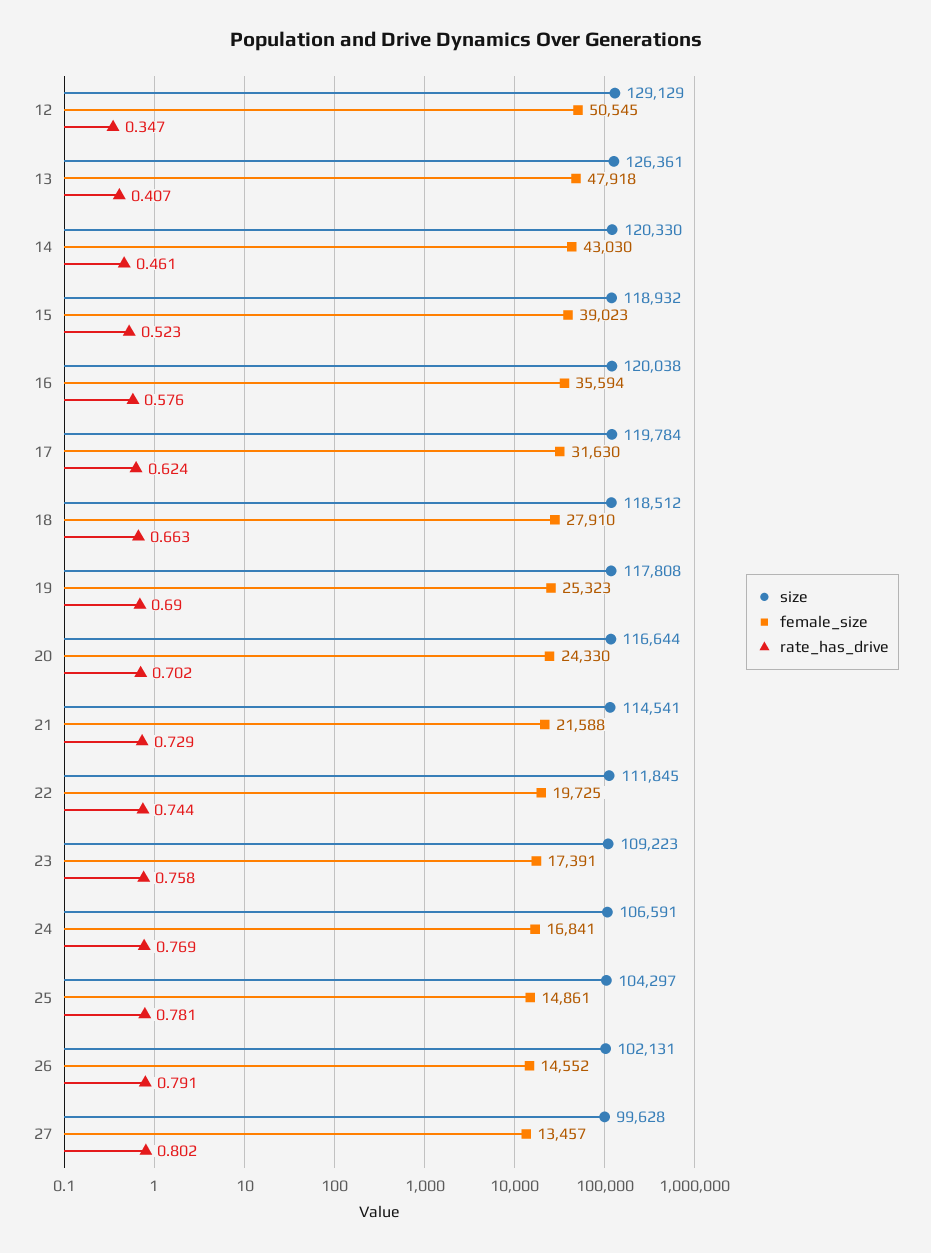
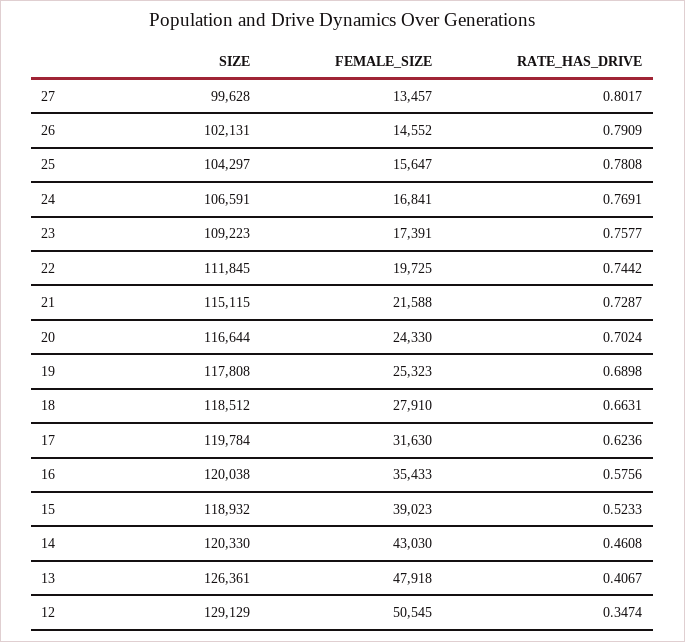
female_size, 16: 35594 -> 35433
size, 21: 114541 -> 115115
female_size, 25: 14861 -> 15647

